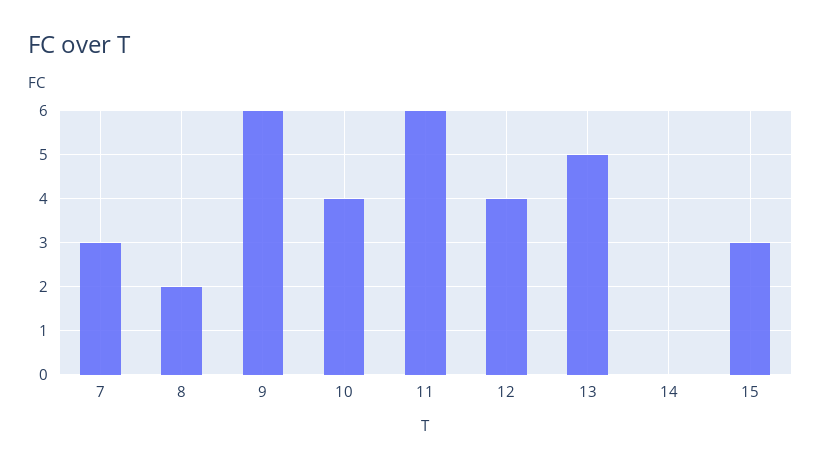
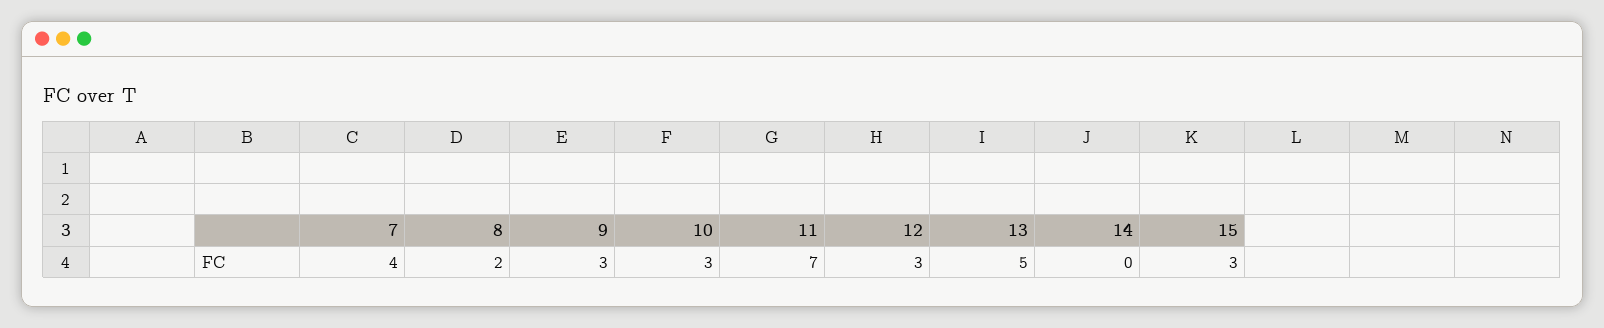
7: 3 -> 4
9: 6 -> 3
10: 4 -> 3
11: 6 -> 7
12: 4 -> 3

